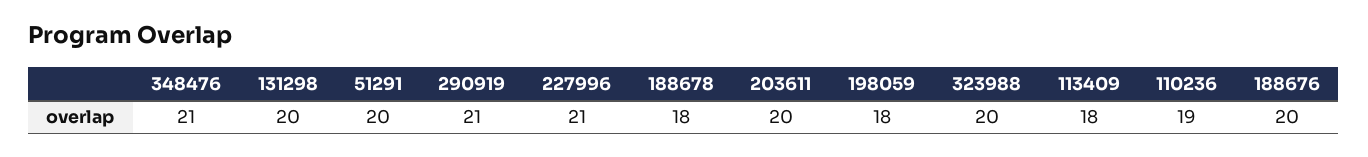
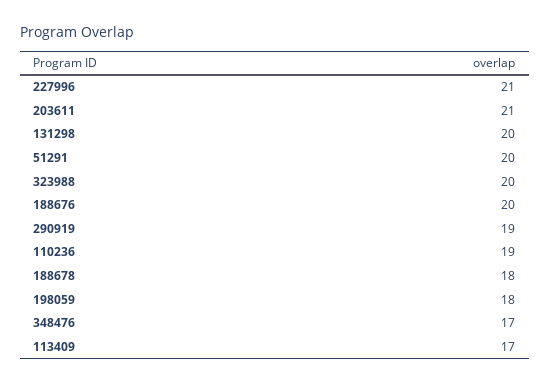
348476: 21 -> 17
290919: 21 -> 19
203611: 20 -> 21
113409: 18 -> 17

